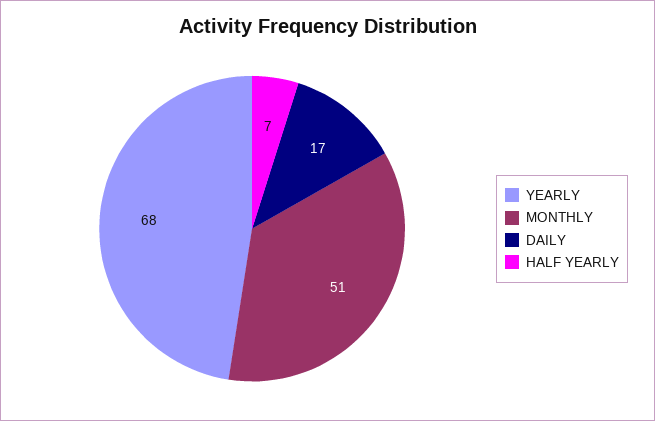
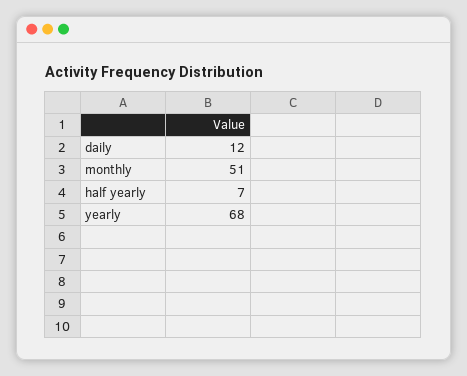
DAILY: 17 -> 12

